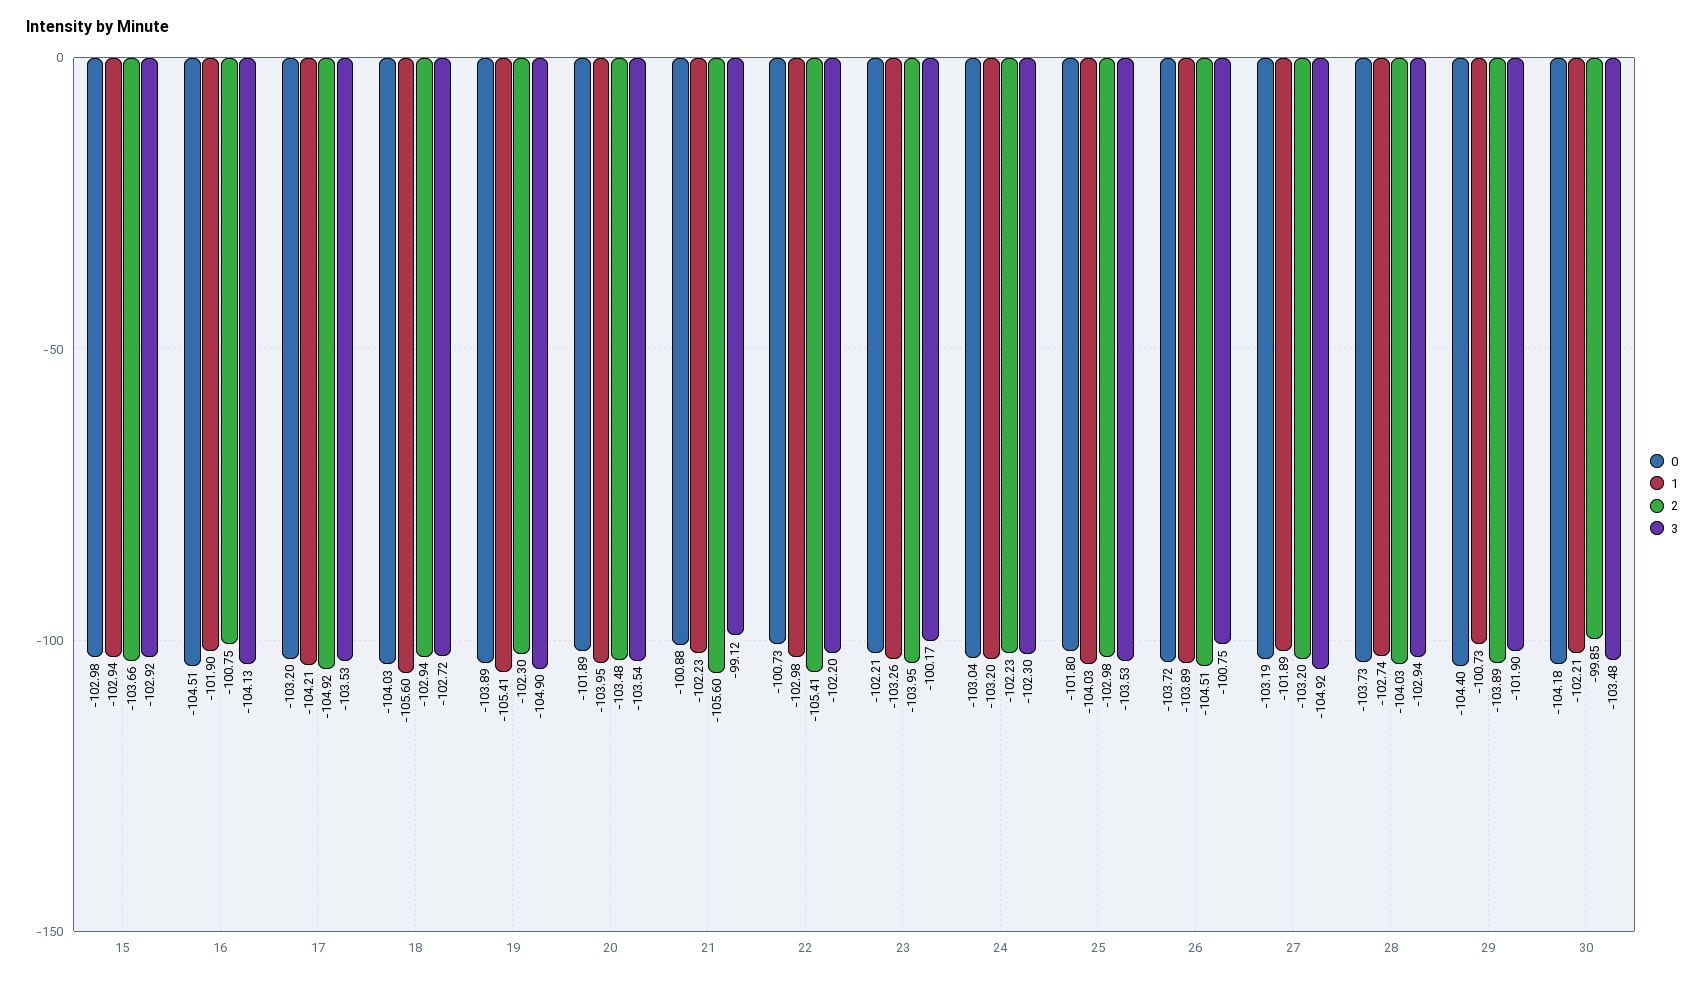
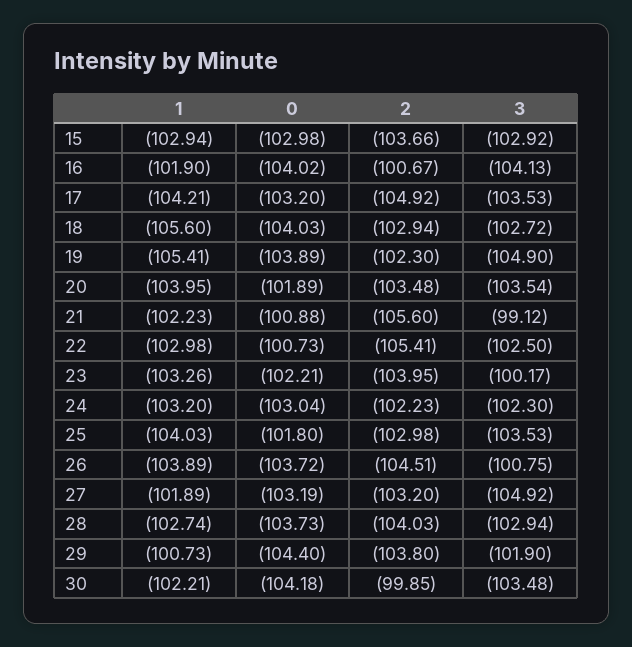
0, 16: -104.51 -> -104.02
2, 16: -100.75 -> -100.67
3, 22: -102.2 -> -102.5
2, 29: -103.89 -> -103.8

